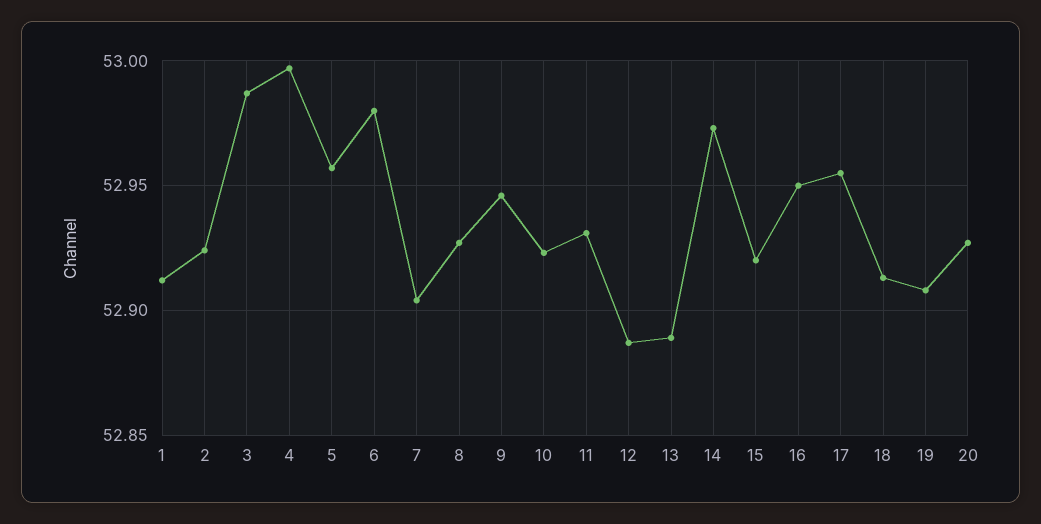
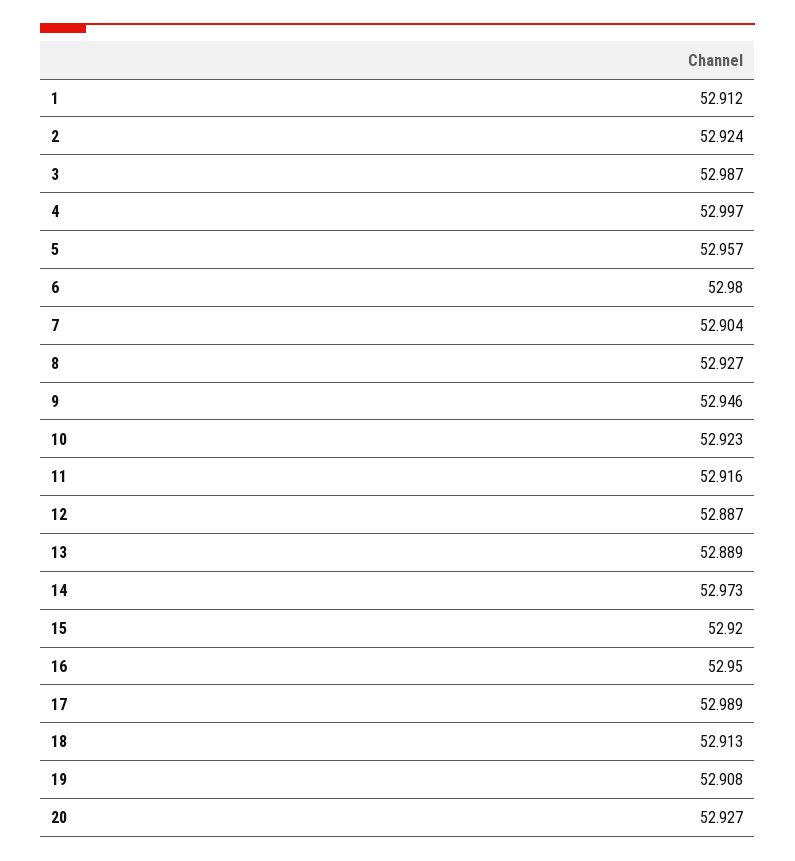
11: 52.93 -> 52.916
17: 52.955 -> 52.989

